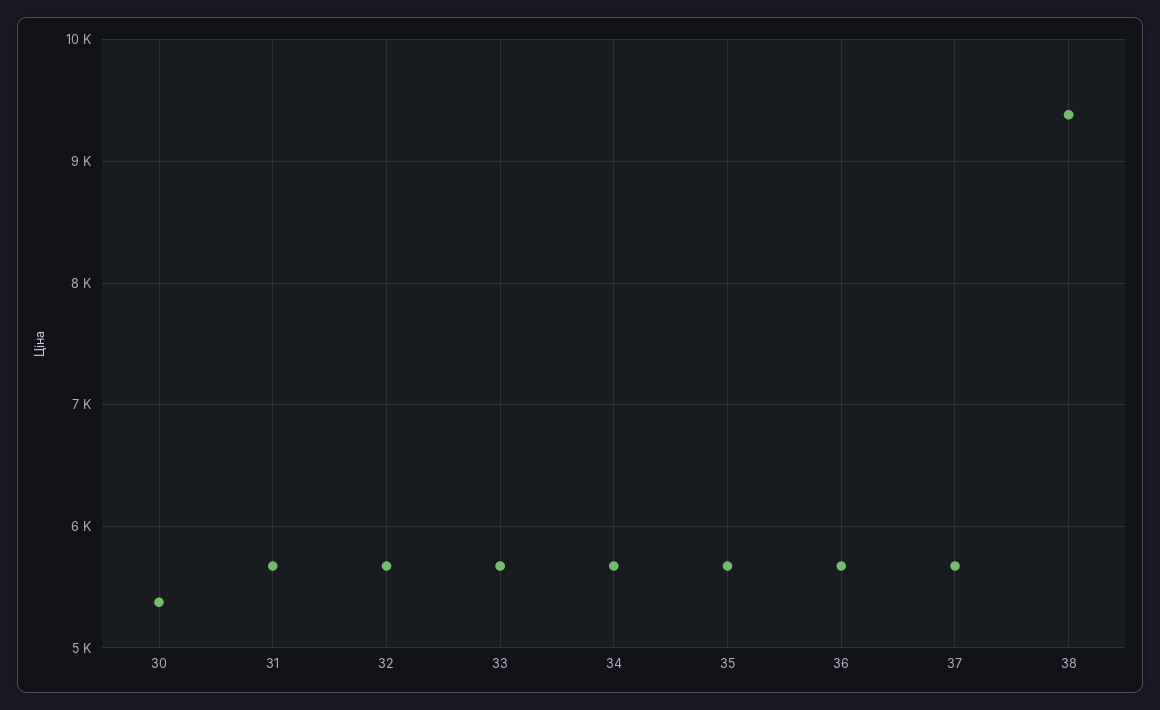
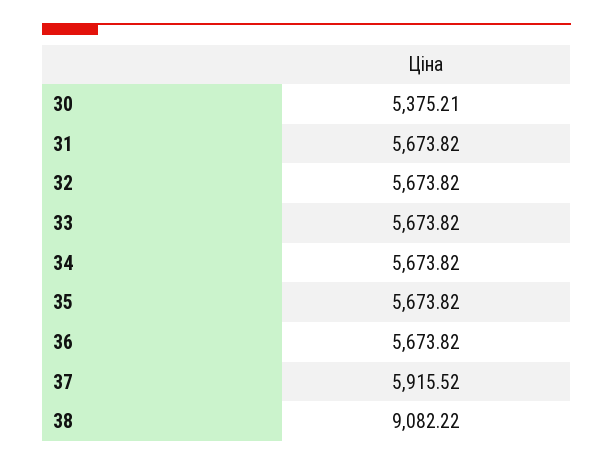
37: 5700 -> 5915.52
38: 9400 -> 9082.22

